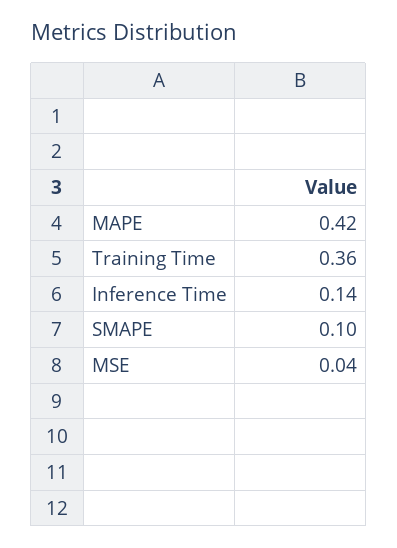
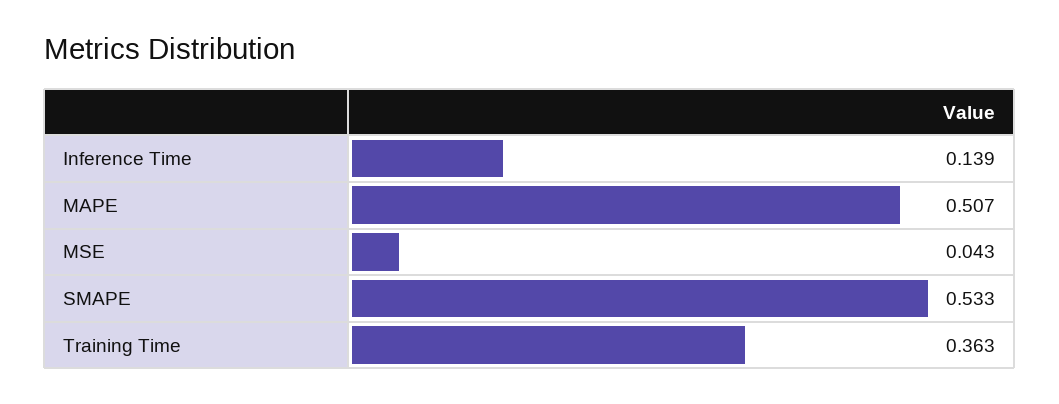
MAPE: 0.42 -> 0.507
SMAPE: 0.1 -> 0.533

